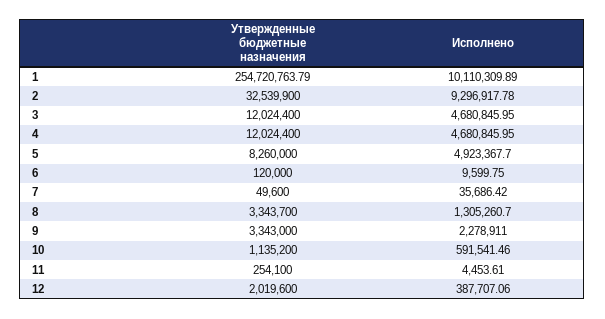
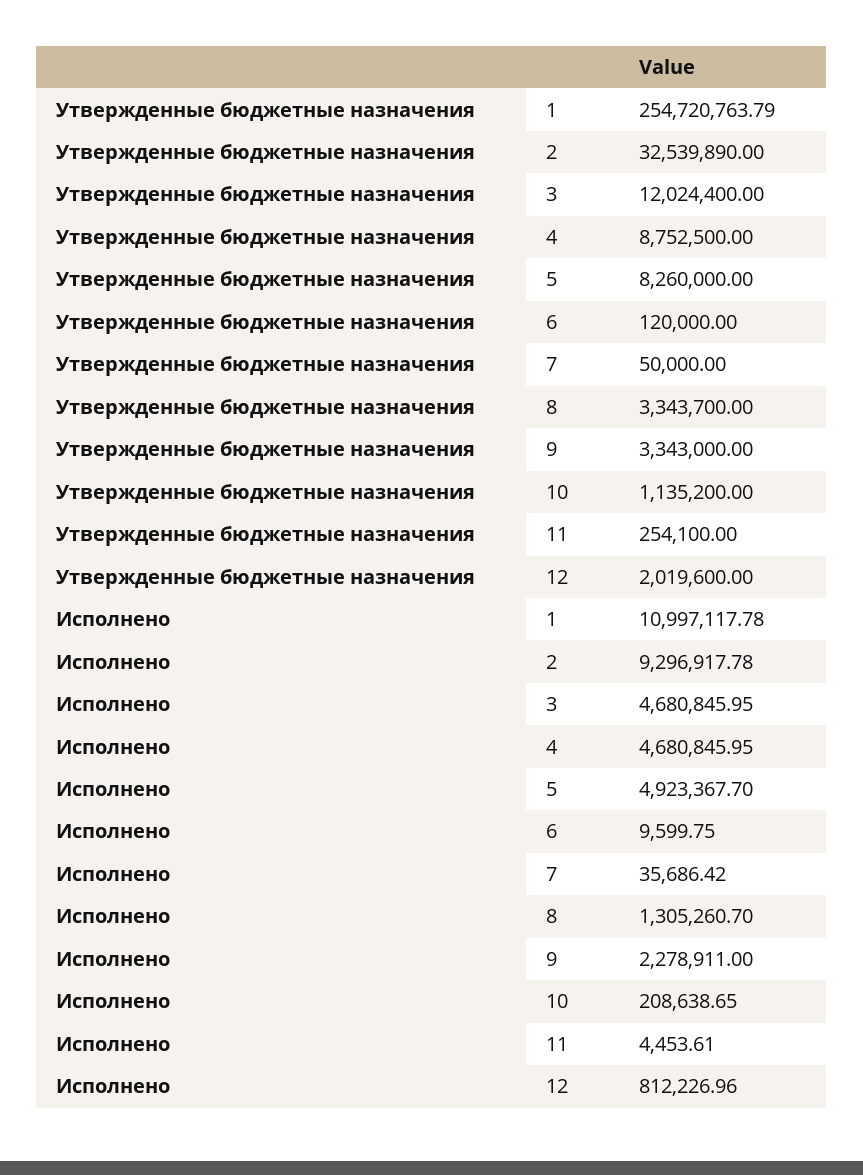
Исполнено, 1: 10110309.89 -> 10997117.78
Утвержденные бюджетные назначения, 2: 32539900 -> 32539890
Утвержденные бюджетные назначения, 4: 12024400 -> 8752500
Утвержденные бюджетные назначения, 7: 49600 -> 50000
Исполнено, 10: 591541.46 -> 208638.65
Исполнено, 12: 387707.06 -> 812226.96

